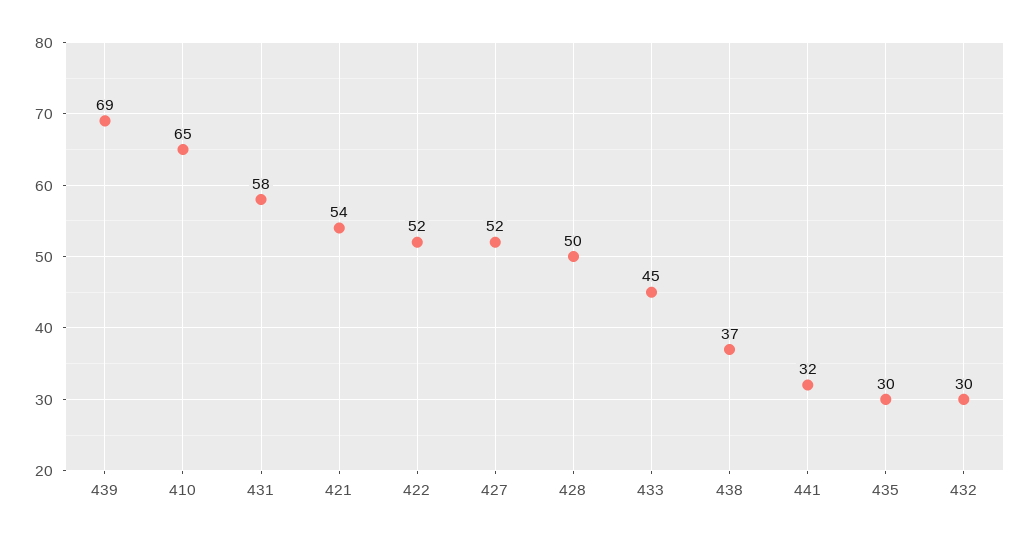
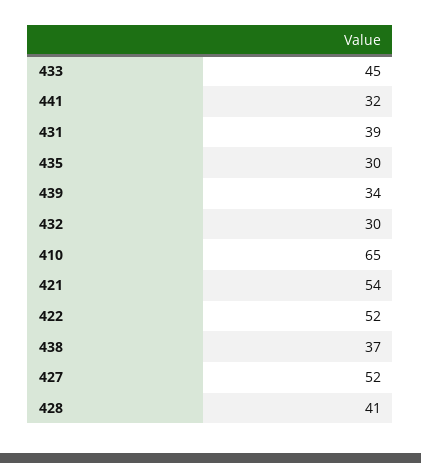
439: 69 -> 34
431: 58 -> 39
428: 50 -> 41

